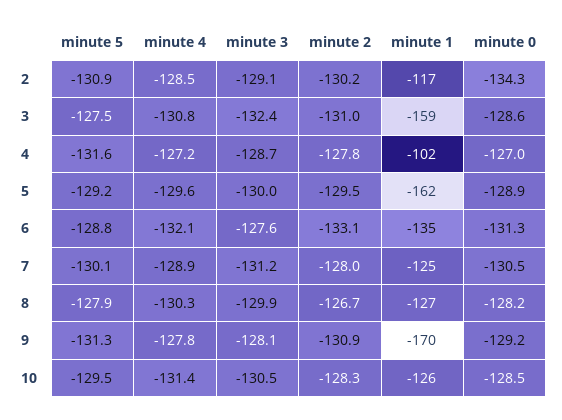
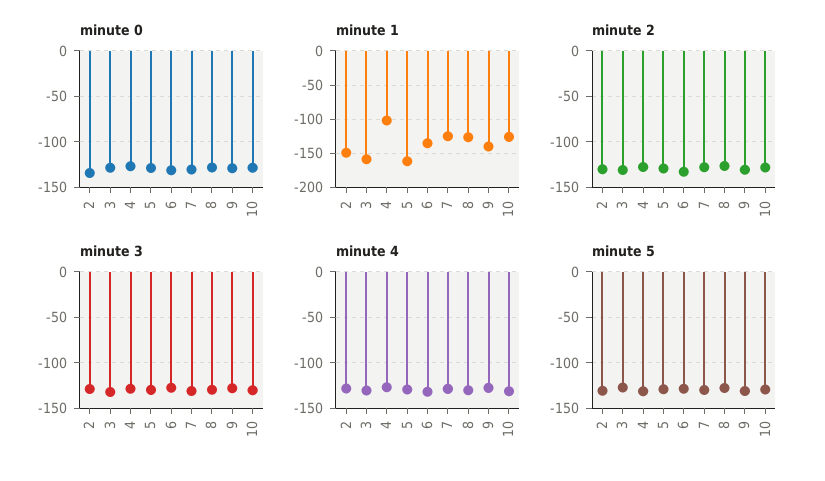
minute 1, 2: -117 -> -150
minute 1, 9: -170 -> -140

